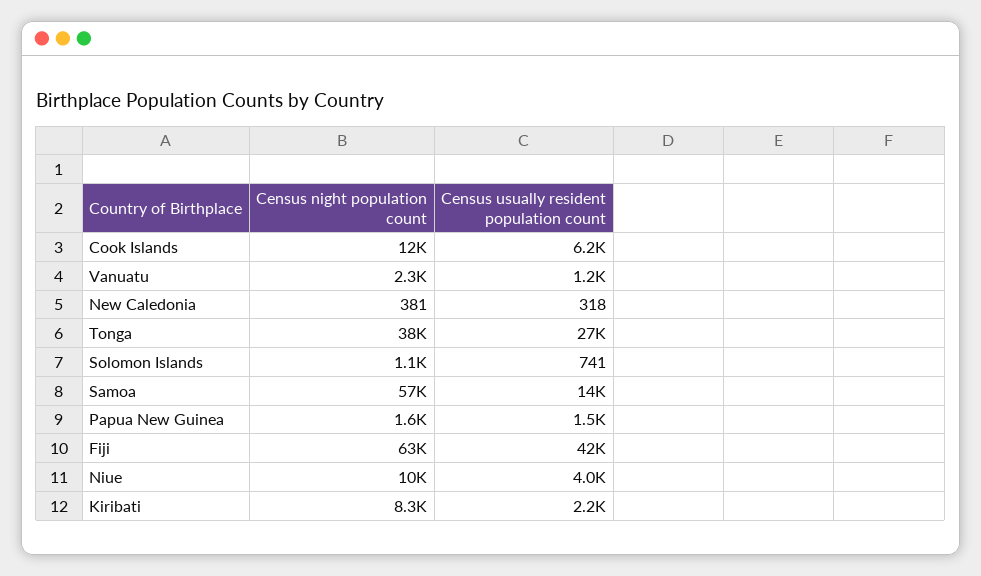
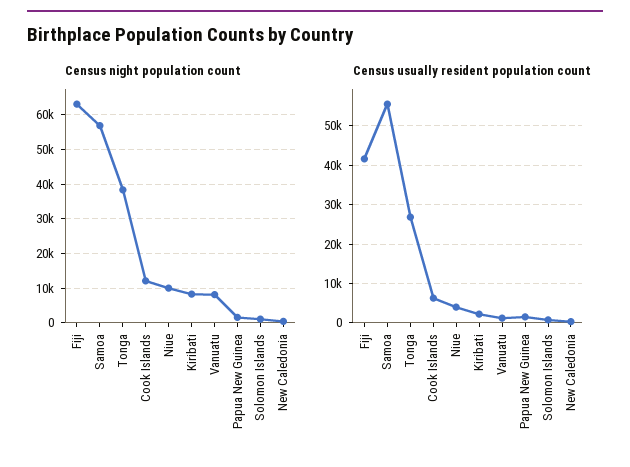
Census night population count, Vanuatu: 2300 -> 8000
Census usually resident population count, Samoa: 14000 -> 56000

